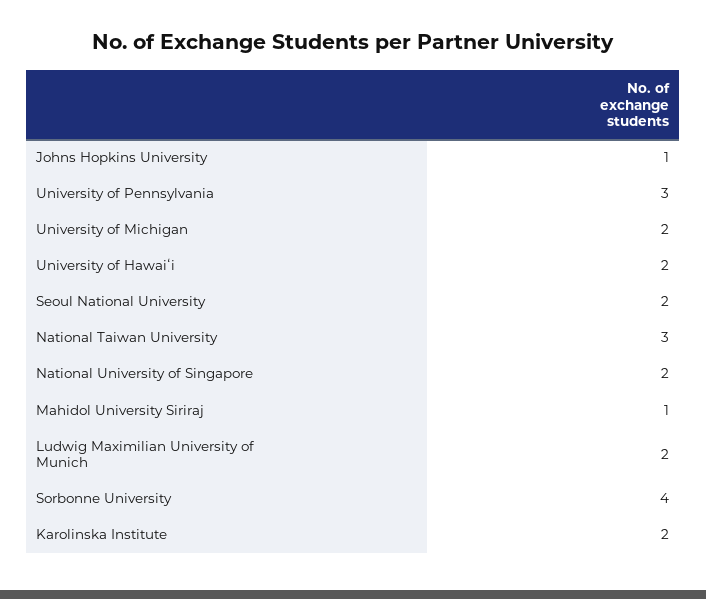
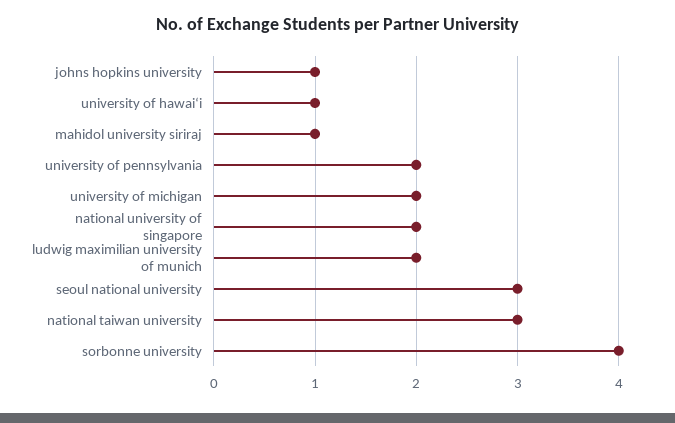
University of Pennsylvania: 3 -> 2
University of Hawaiʻi: 2 -> 1
Seoul National University: 2 -> 3
Karolinska Institute: 2 -> none

